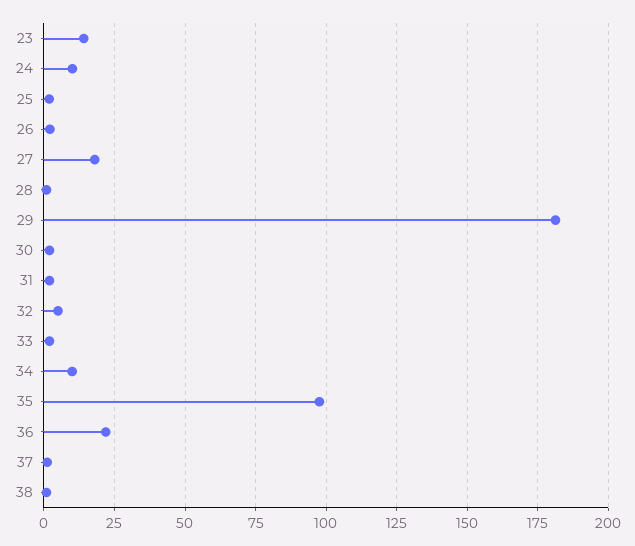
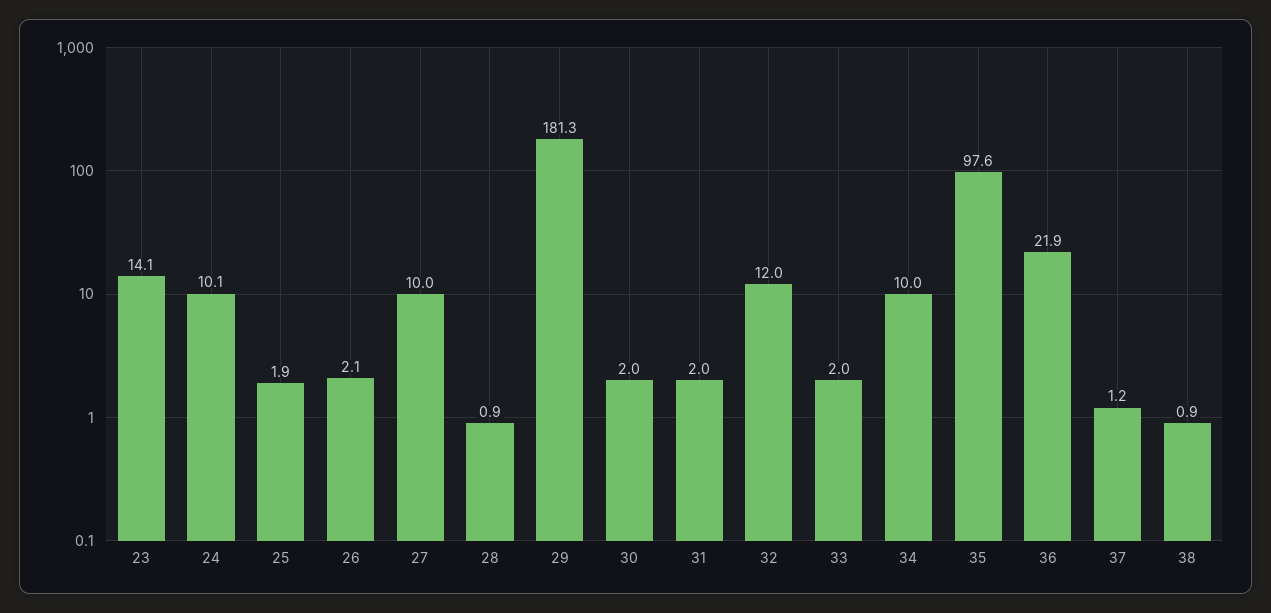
27: 17.5 -> 10
32: 5 -> 12

